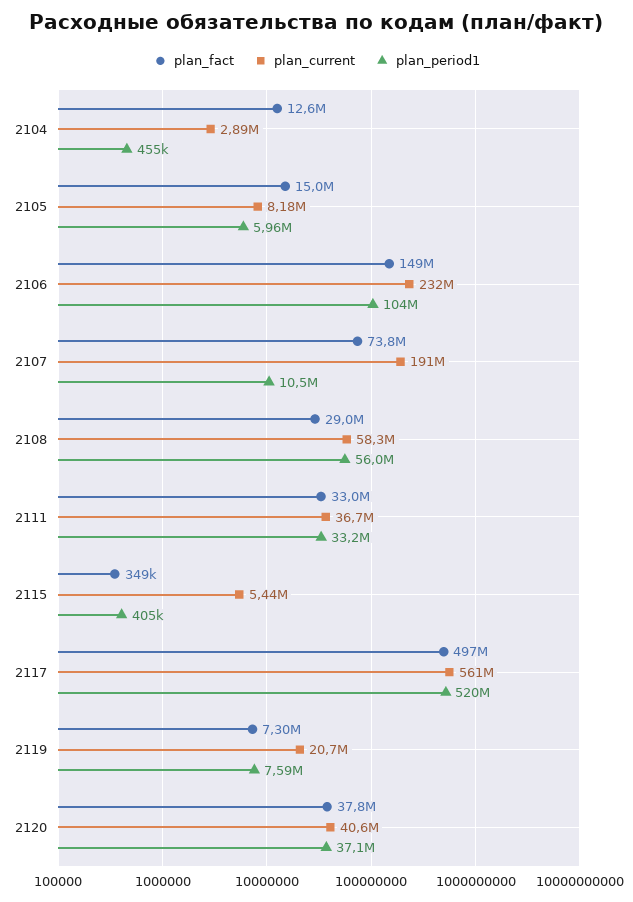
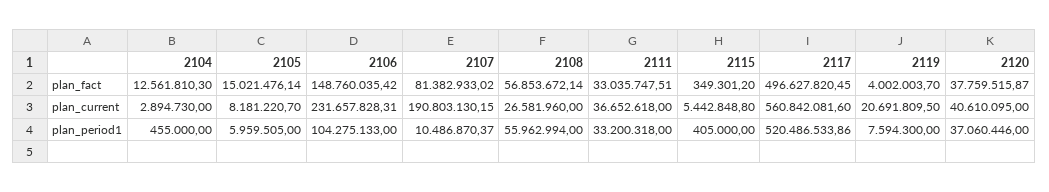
plan_fact, 2107: 73800000 -> 81382933.02
plan_fact, 2108: 29000000 -> 56853672.14
plan_current, 2108: 58300000 -> 26581960
plan_fact, 2119: 7300000 -> 4002003.7

